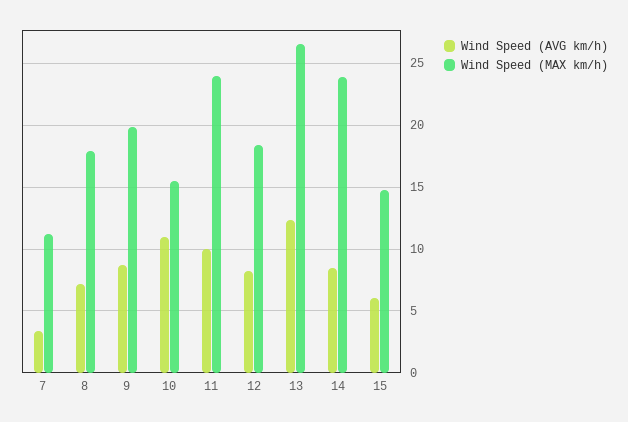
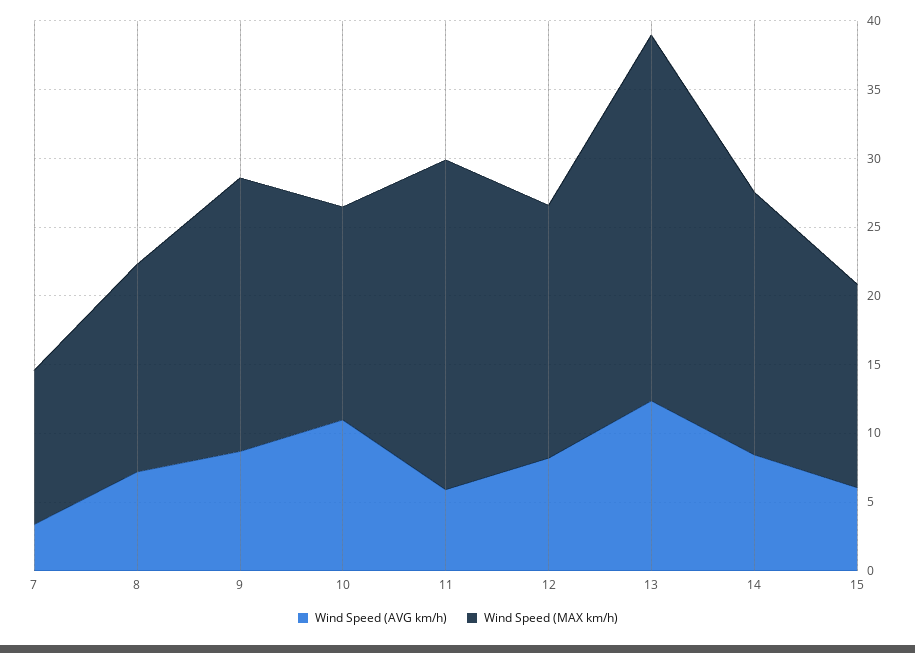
Wind Speed (MAX km/h), 8: 18 -> 15
Wind Speed (AVG km/h), 11: 10 -> 6
Wind Speed (MAX km/h), 14: 24 -> 19

